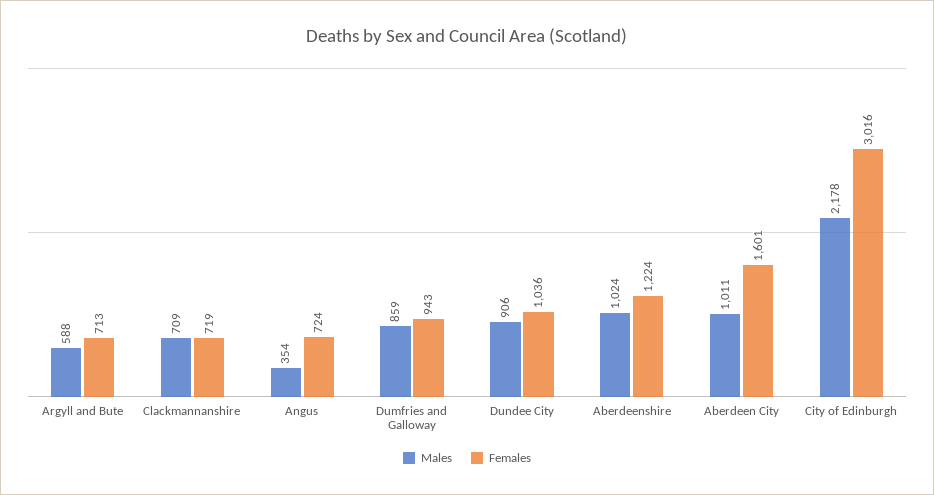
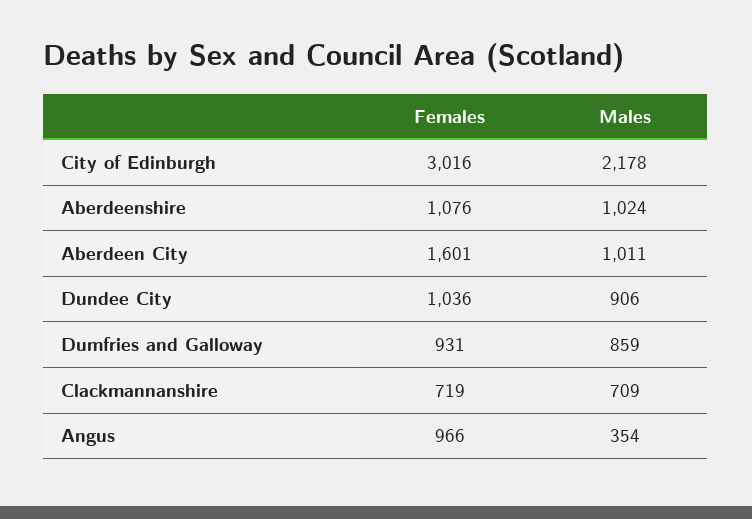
Males, Argyll and Bute: 588 -> none
Females, Argyll and Bute: 713 -> none
Females, Angus: 724 -> 966
Females, Dumfries and Galloway: 943 -> 931
Females, Aberdeenshire: 1224 -> 1076

